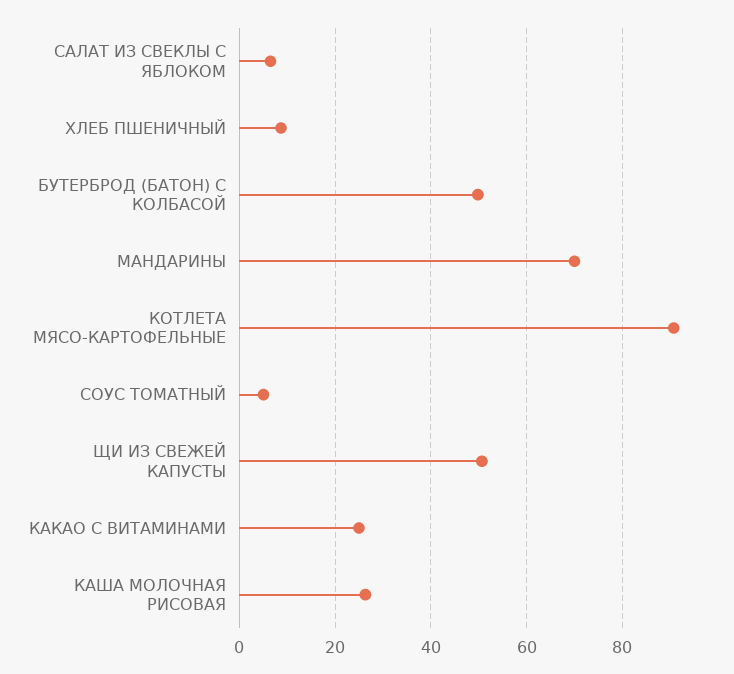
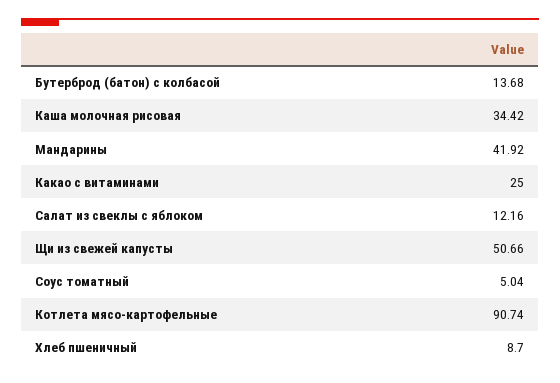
САЛАТ ИЗ СВЕКЛЫ С ЯБЛОКОМ: 6 -> 12.16
БУТЕРБРОД (БАТОН) С КОЛБАСОЙ: 50 -> 13.68
МАНДАРИНЫ: 70 -> 41.92
КАША МОЛОЧНАЯ РИСОВАЯ: 26 -> 34.42

